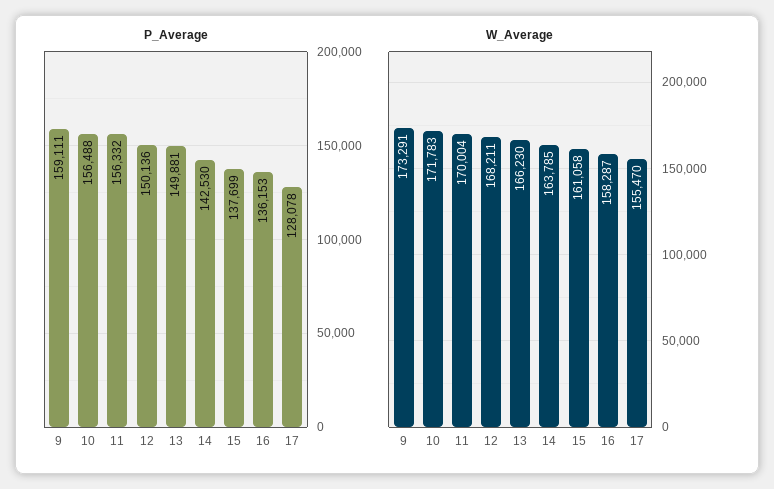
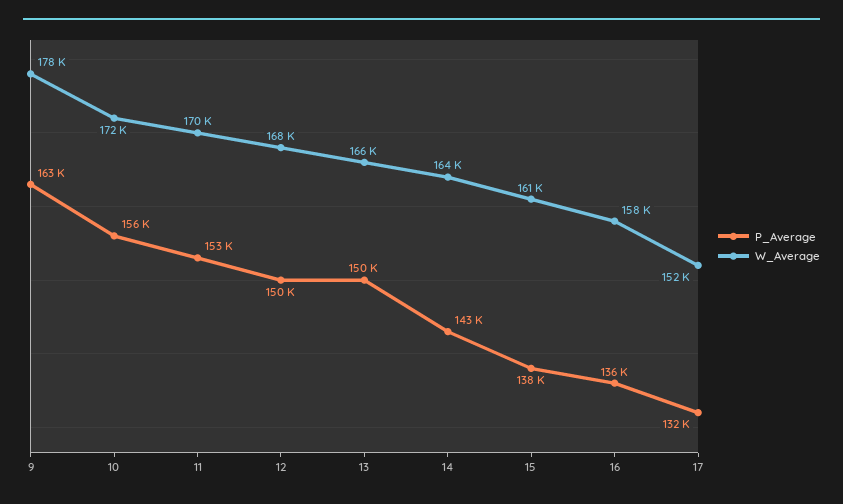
P_Average, 9: 159111 -> 163000
P_Average, 11: 156332 -> 153000
P_Average, 17: 128078 -> 132000
W_Average, 9: 173291 -> 178000
W_Average, 17: 155470 -> 152000

